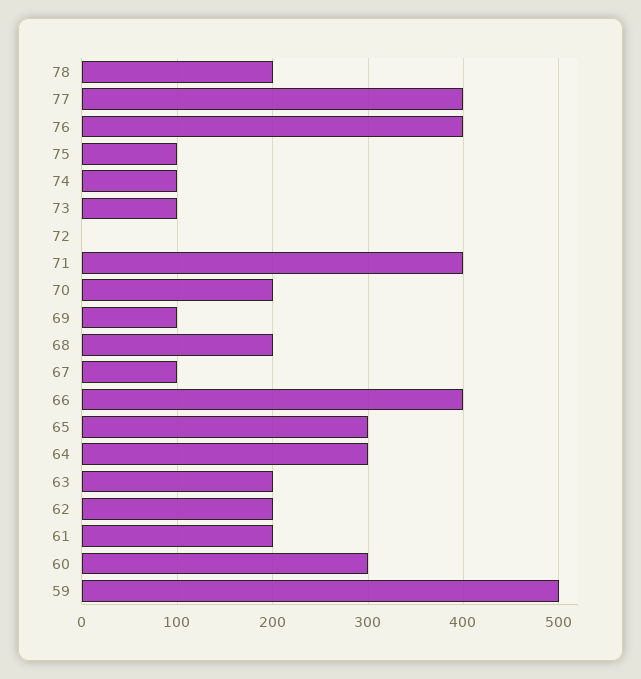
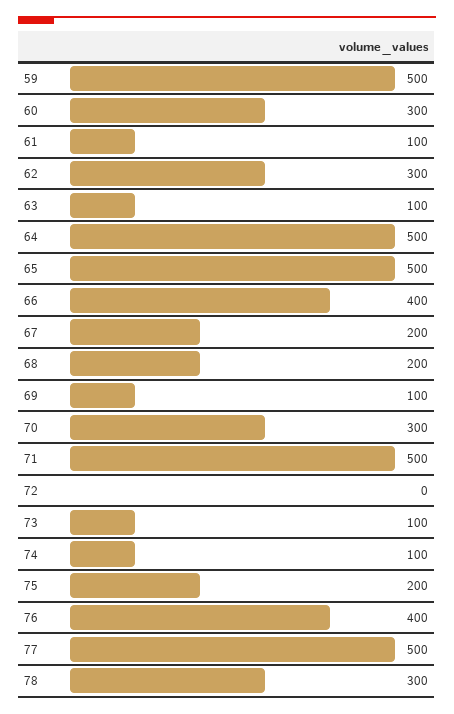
78: 200 -> 300
77: 400 -> 500
75: 100 -> 200
71: 400 -> 500
70: 200 -> 300
67: 100 -> 200
65: 300 -> 500
64: 300 -> 500
63: 200 -> 100
62: 200 -> 300
61: 200 -> 100

